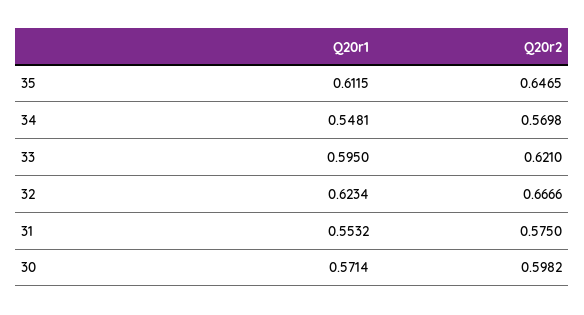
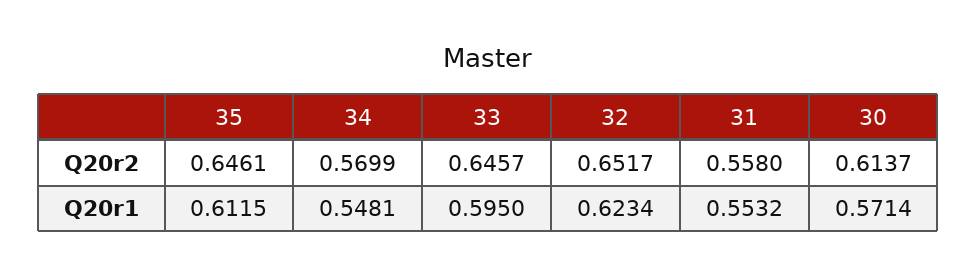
Q20r2, 35: 0.6465 -> 0.6461
Q20r2, 34: 0.5698 -> 0.5699
Q20r2, 33: 0.621 -> 0.6457
Q20r2, 32: 0.6666 -> 0.6517
Q20r2, 31: 0.575 -> 0.558
Q20r2, 30: 0.5982 -> 0.6137

